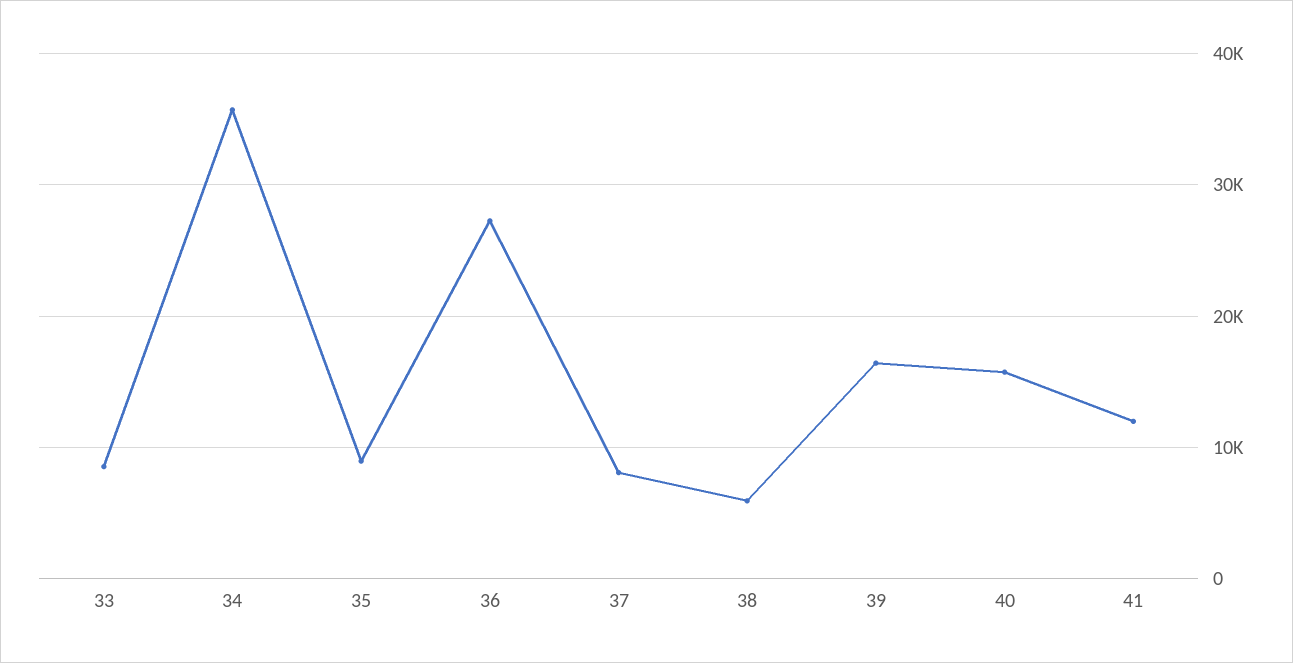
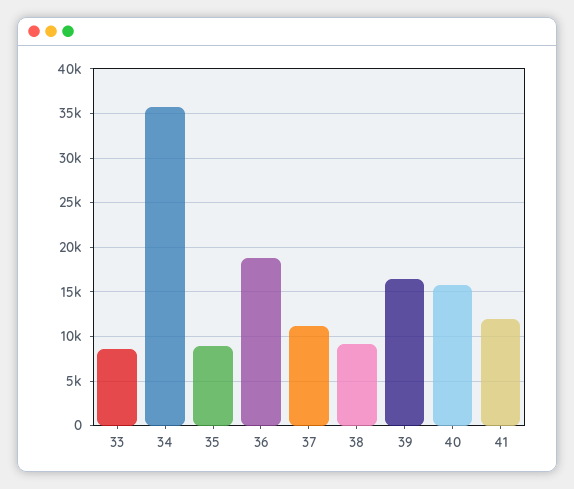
36: 27000 -> 19000
37: 8000 -> 11000
38: 6000 -> 9000

